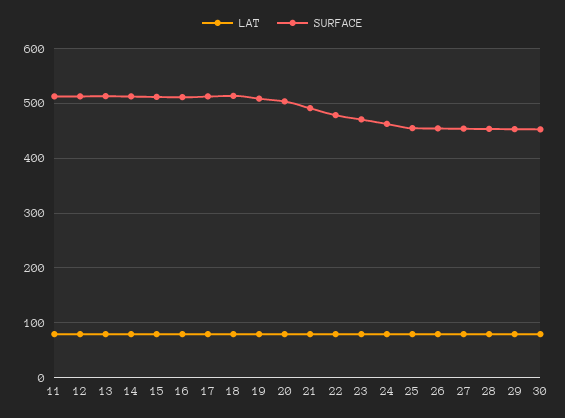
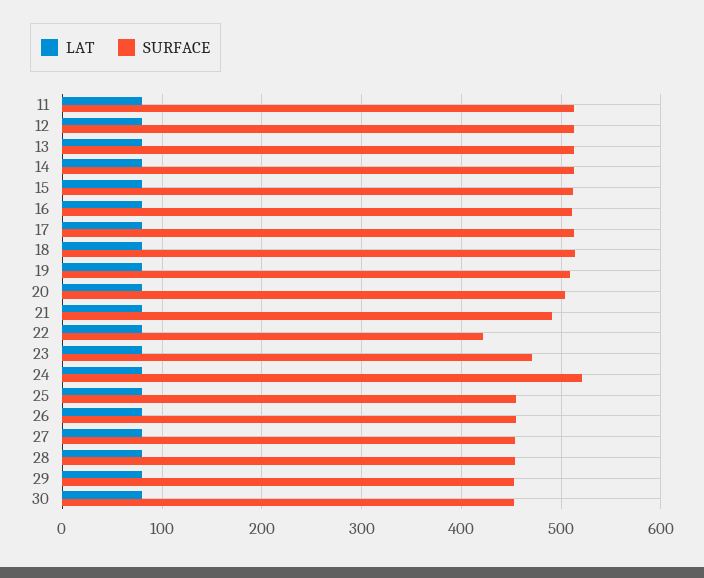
SURFACE, 22: 480 -> 420
SURFACE, 24: 460 -> 520

